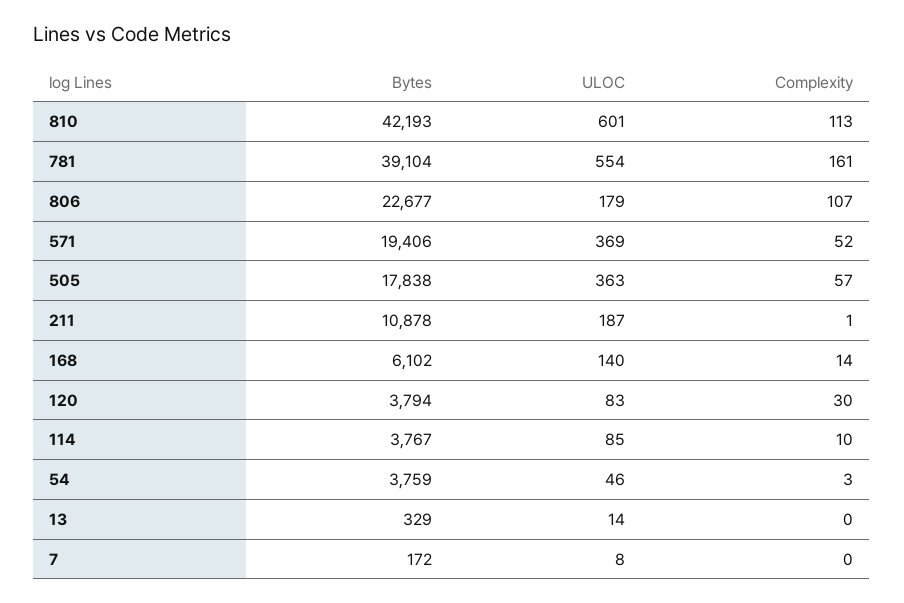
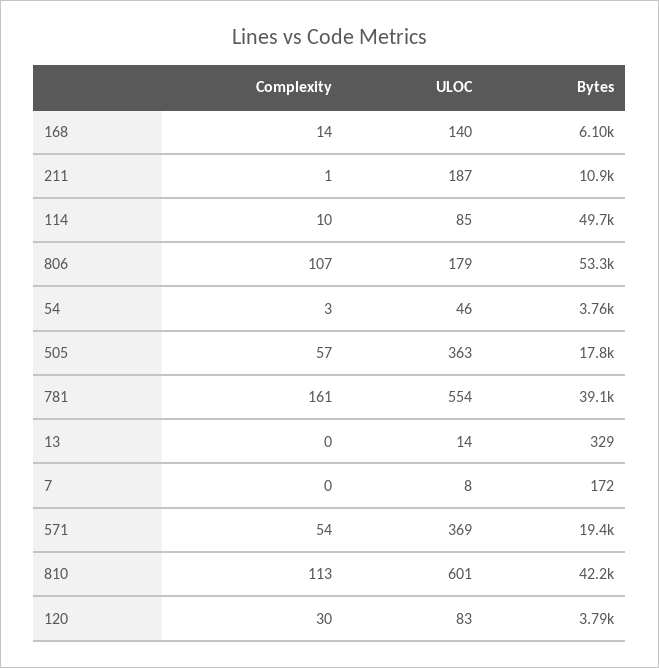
Bytes, 806: 22677 -> 53300
Complexity, 571: 52 -> 54
Bytes, 114: 3767 -> 49700

